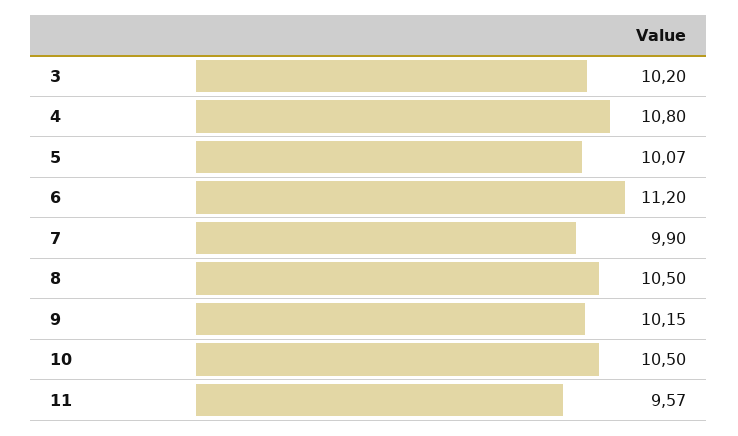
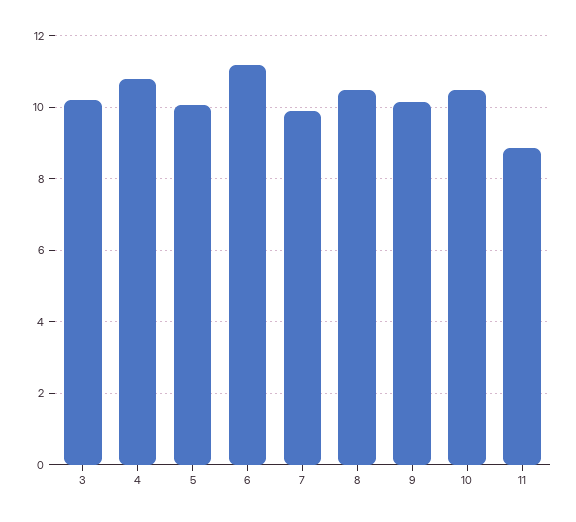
11: 9.57 -> 8.8

